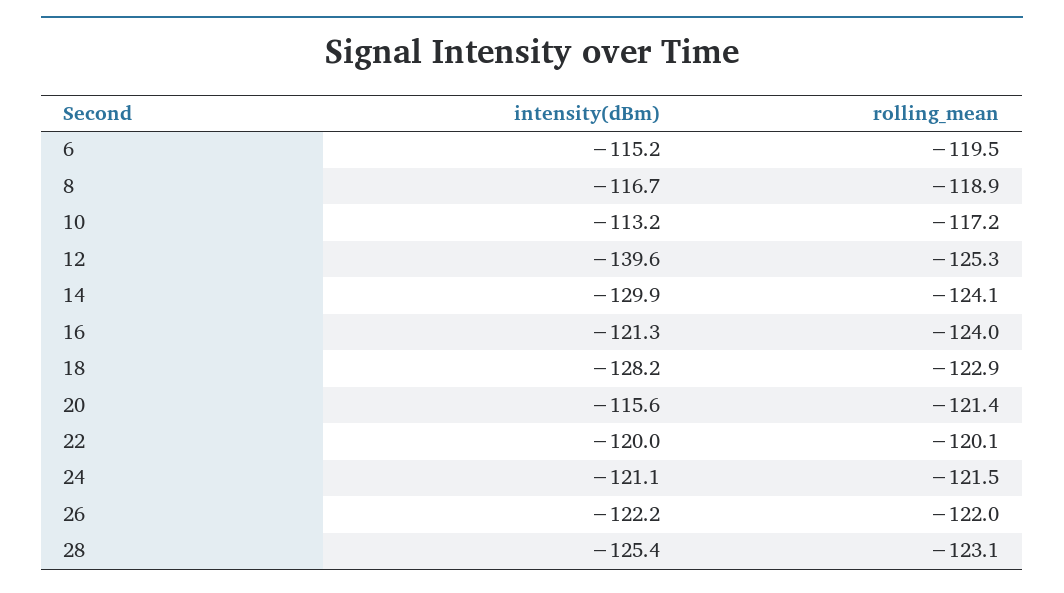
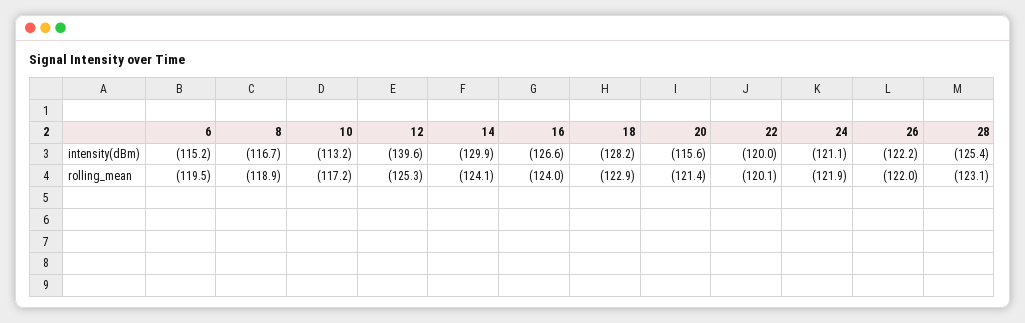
intensity(dBm), 16: -121.3 -> -126.6
rolling_mean, 24: -121.5 -> -121.9

